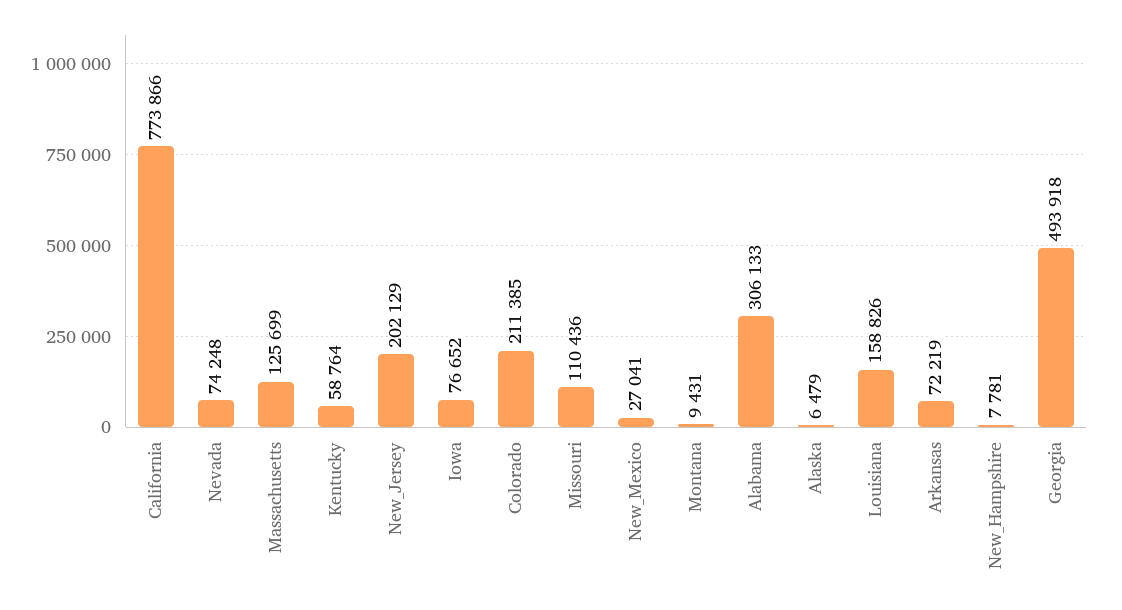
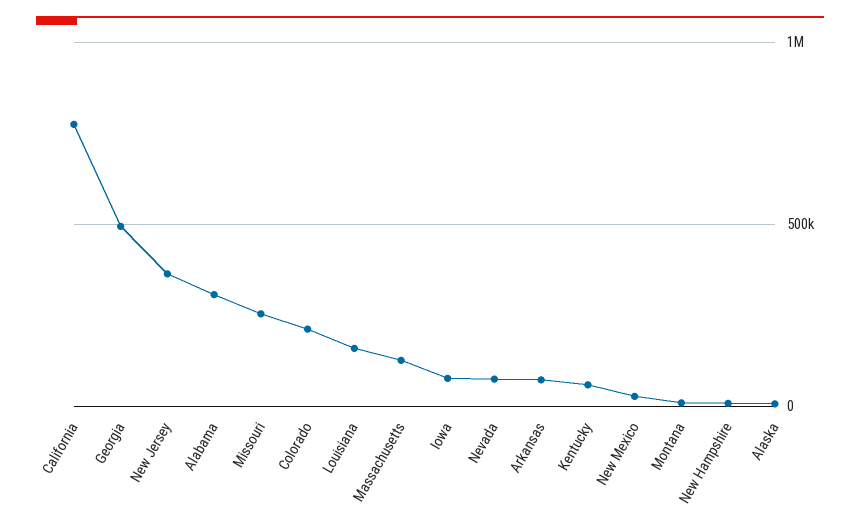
New_Jersey: 202129 -> 350000
Missouri: 110436 -> 250000

